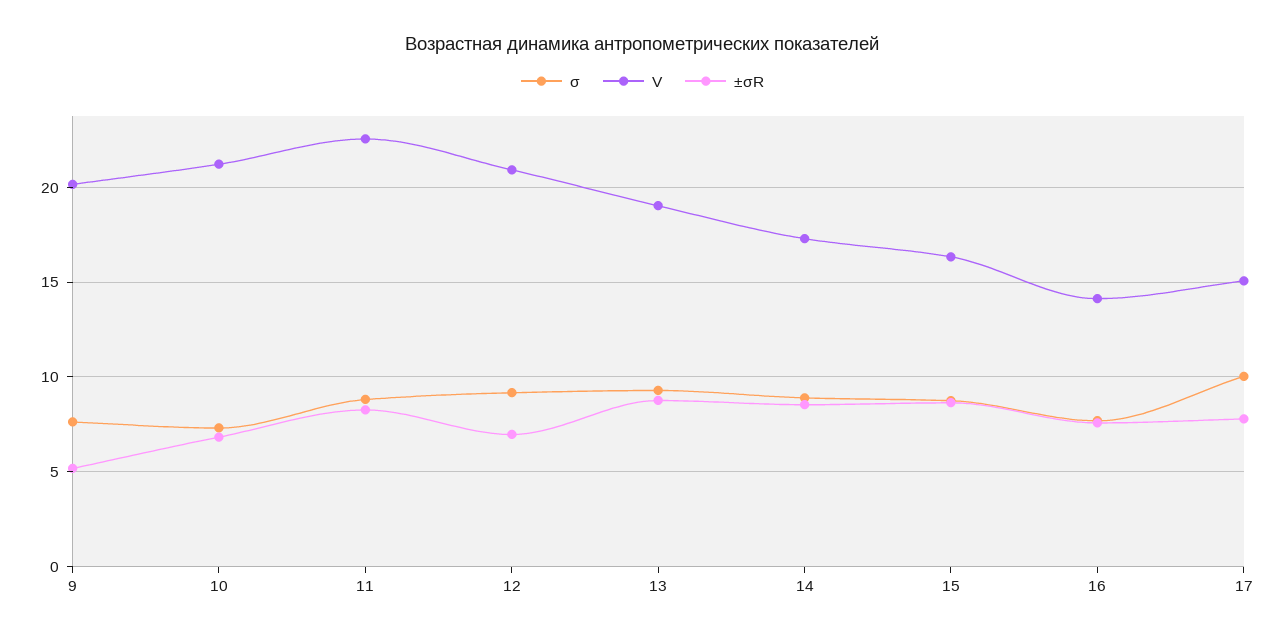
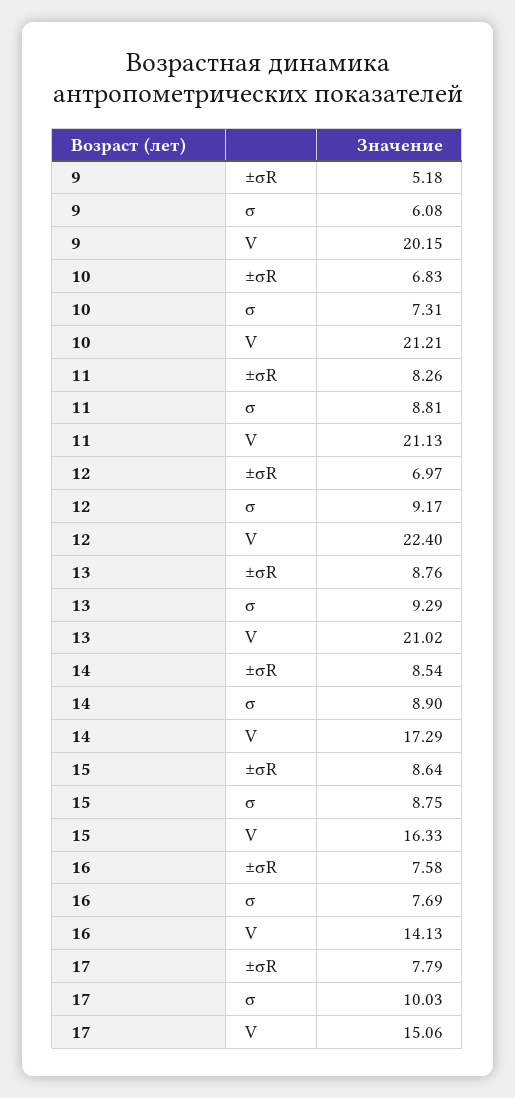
σ, 9: 7.5 -> 6.08
V, 11: 22.5 -> 21.13
V, 12: 21 -> 22.4
V, 13: 19 -> 21.02

